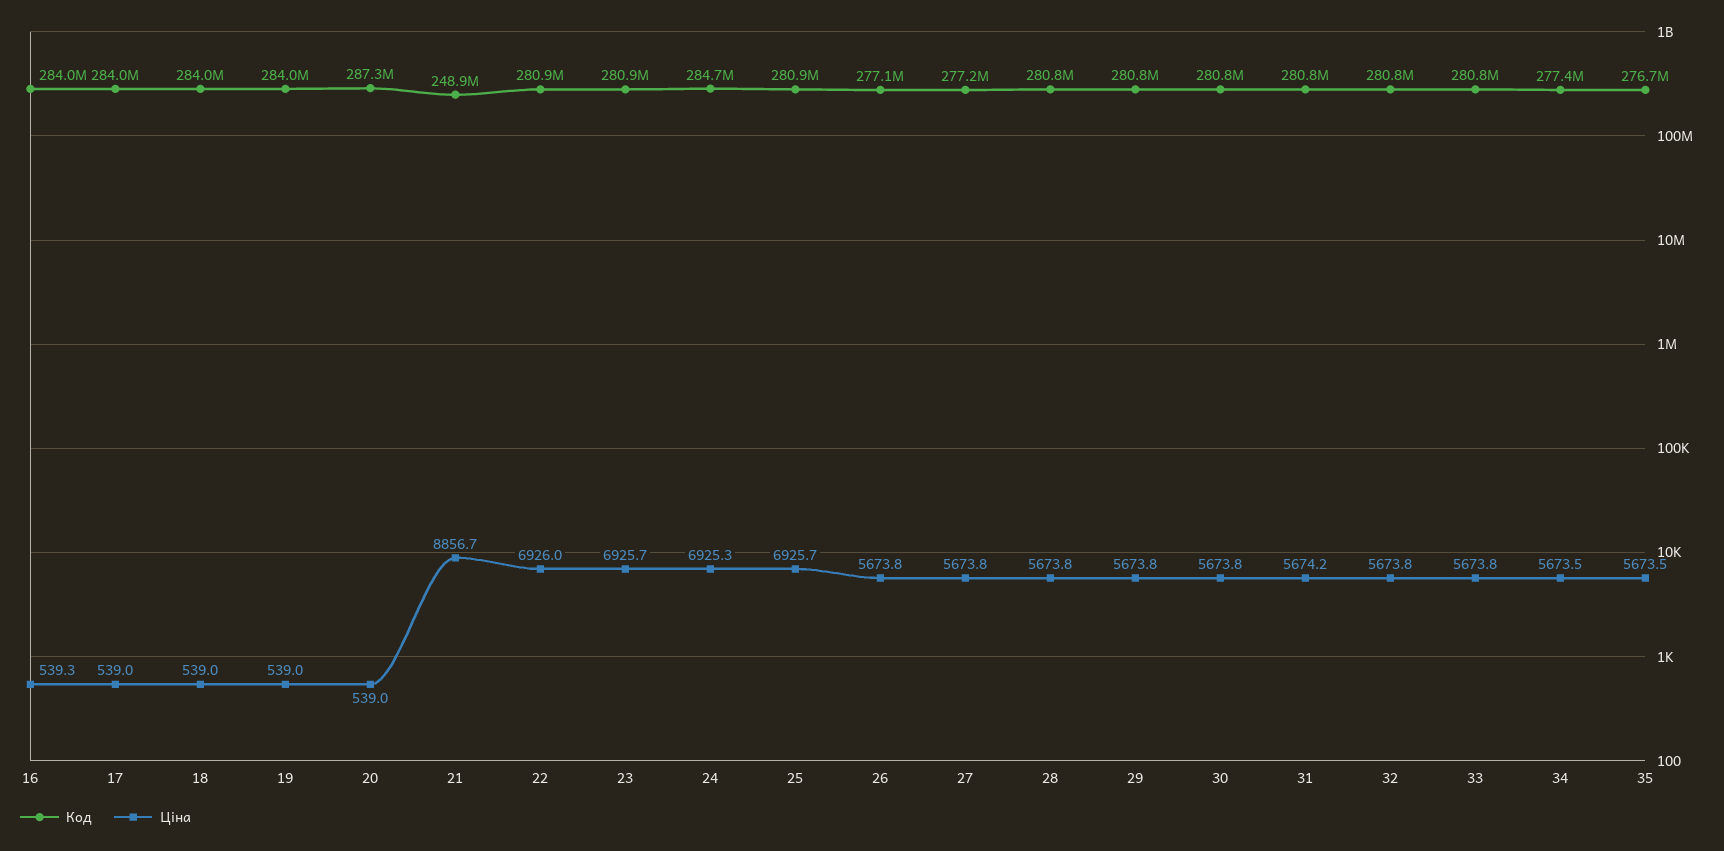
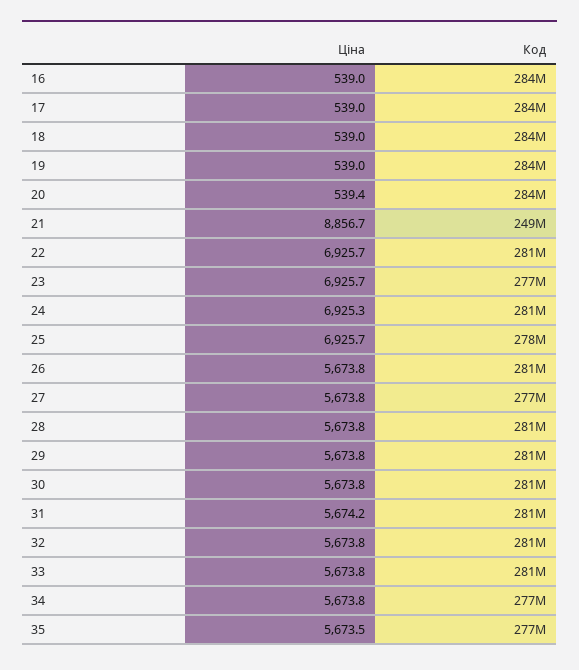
Ціна, 16: 539.3 -> 539
Код, 20: 287300000 -> 284000000
Ціна, 20: 539 -> 539.4
Ціна, 22: 6926 -> 6925.7
Код, 23: 280900000 -> 277000000
Код, 24: 284700000 -> 281000000
Код, 25: 280900000 -> 278000000
Код, 26: 277100000 -> 281000000
Ціна, 34: 5673.5 -> 5673.8

